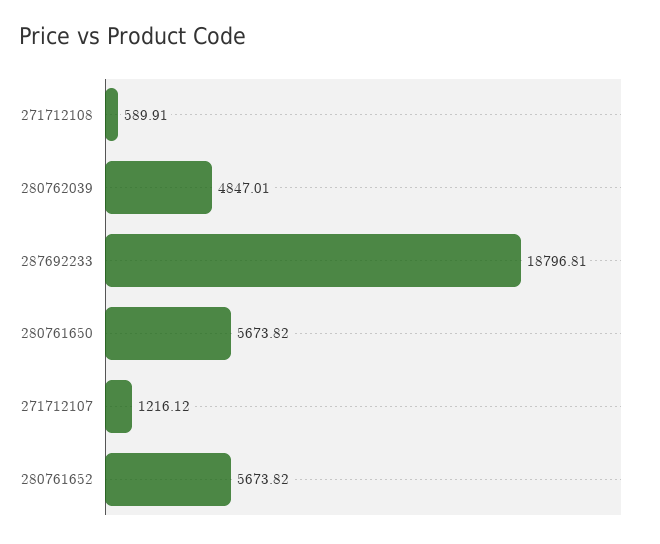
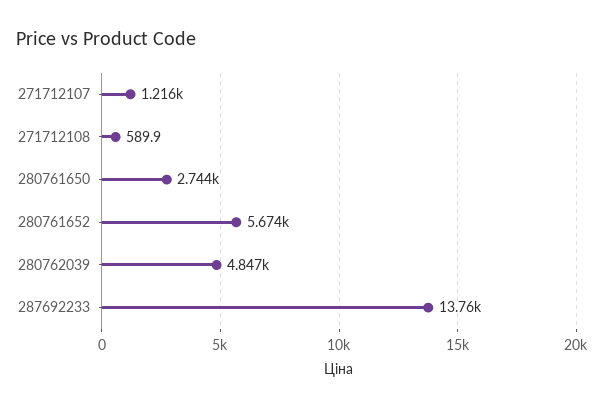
287692233: 18796.81 -> 13760
280761650: 5673.82 -> 2744

